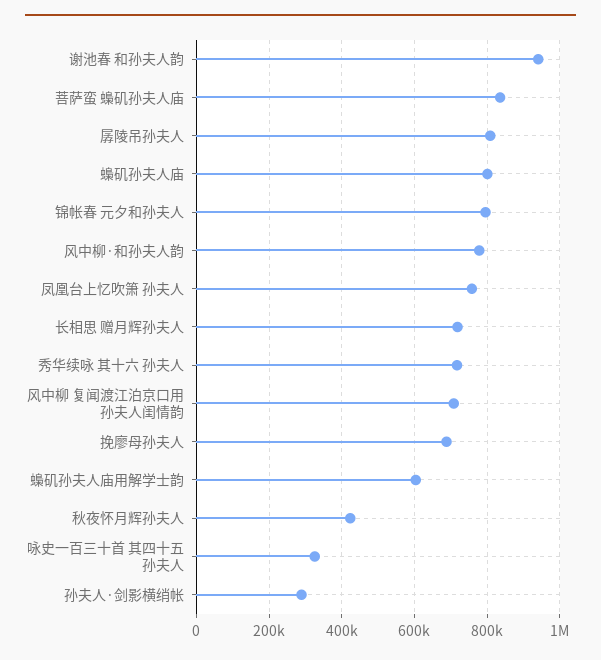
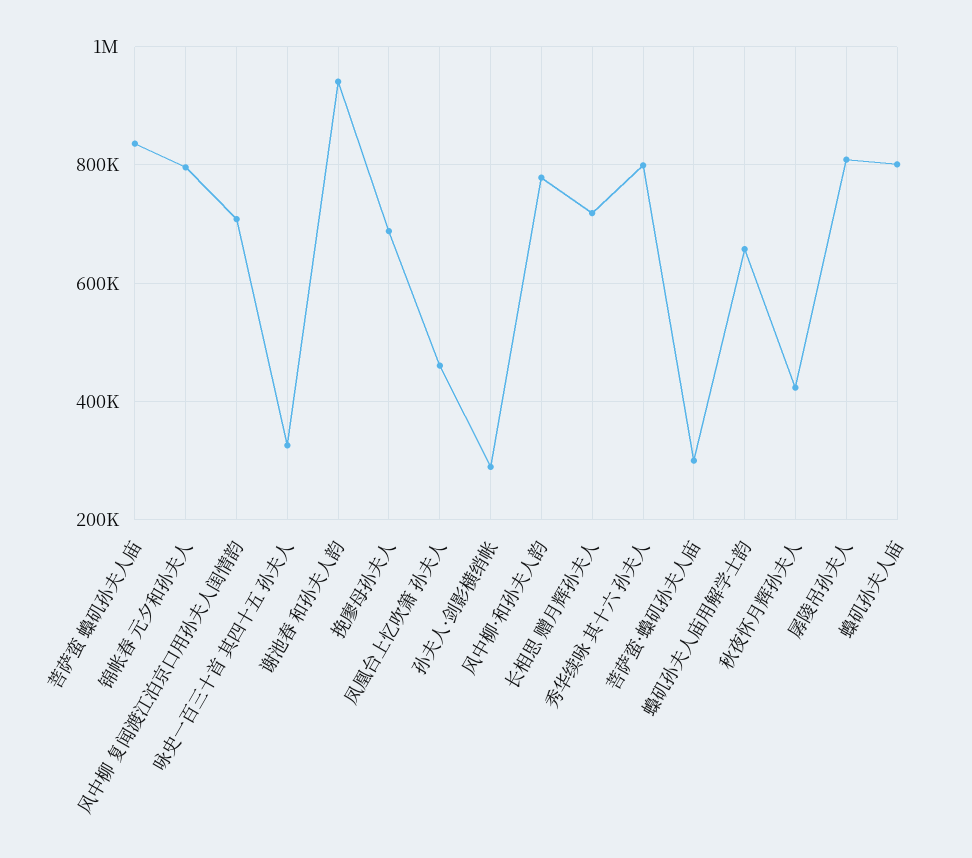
凤凰台上忆吹箫 孙夫人: 760000 -> 460000
秀华续咏 其十六 孙夫人: 720000 -> 800000
蟂矶孙夫人庙用解学士韵: 600000 -> 660000
菩萨蛮·蟂矶孙夫人庙: none -> 300000

